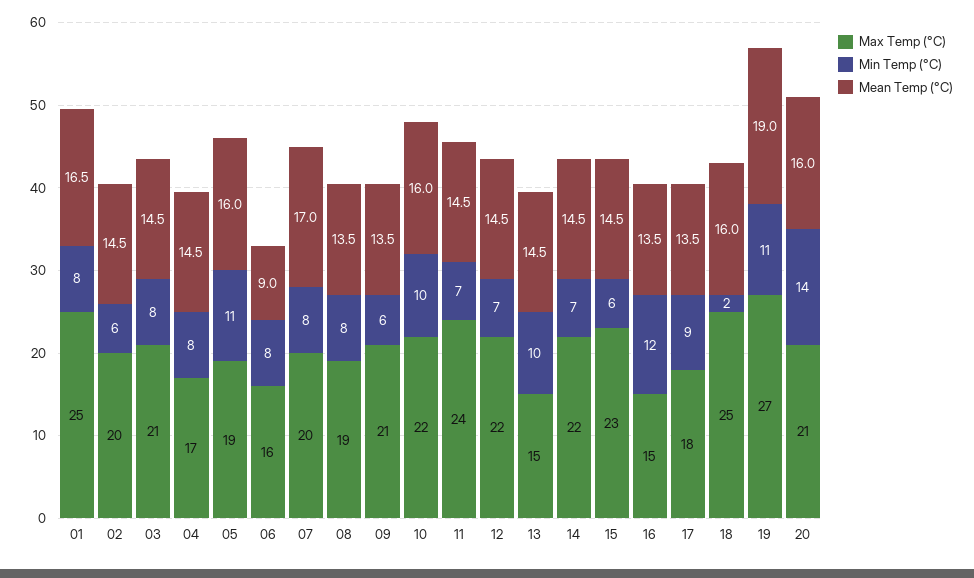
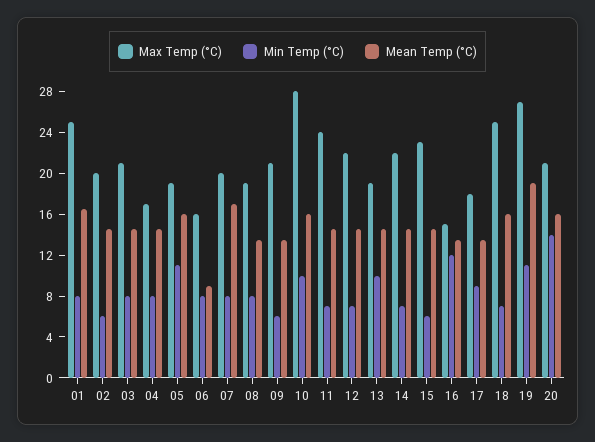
Max Temp (°C), 10: 22 -> 28
Max Temp (°C), 13: 15 -> 19
Min Temp (°C), 18: 2 -> 7

